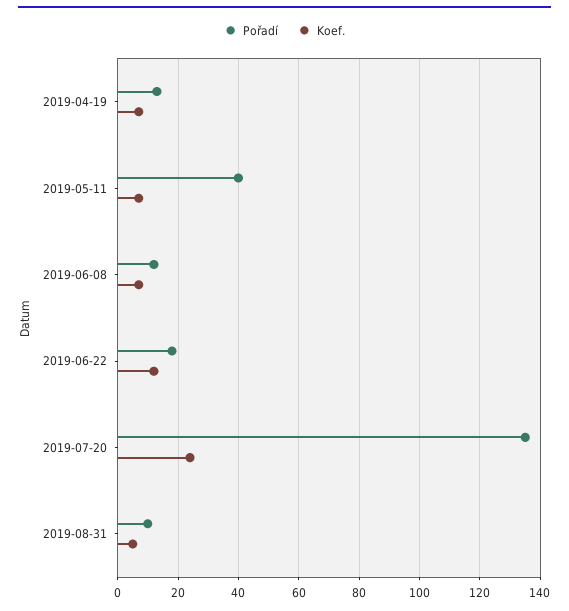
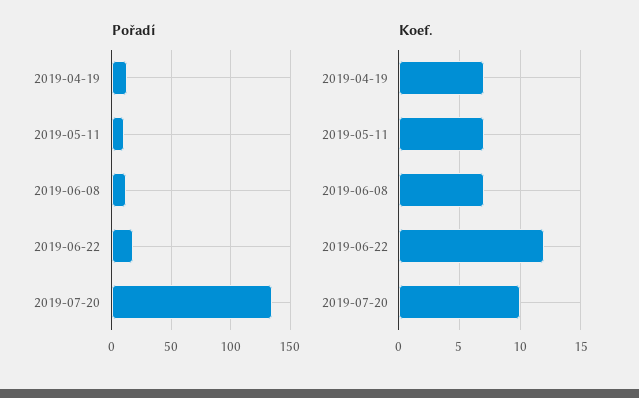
Pořadí, 2019-05-11: 40 -> 10
Koef., 2019-07-20: 25 -> 10
Pořadí, 2019-08-31: 10 -> none
Koef., 2019-08-31: 5 -> none

